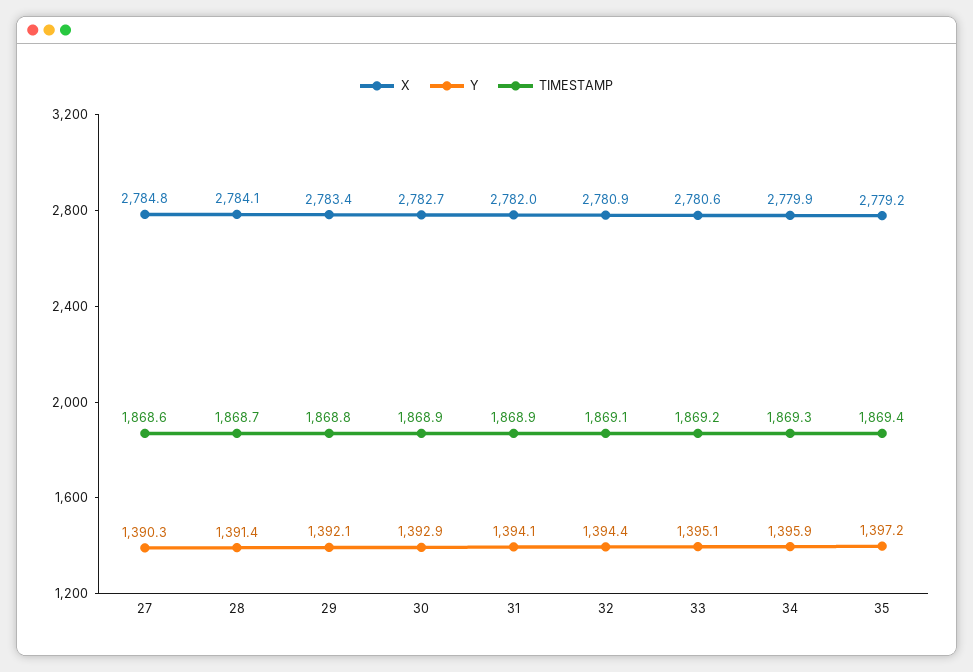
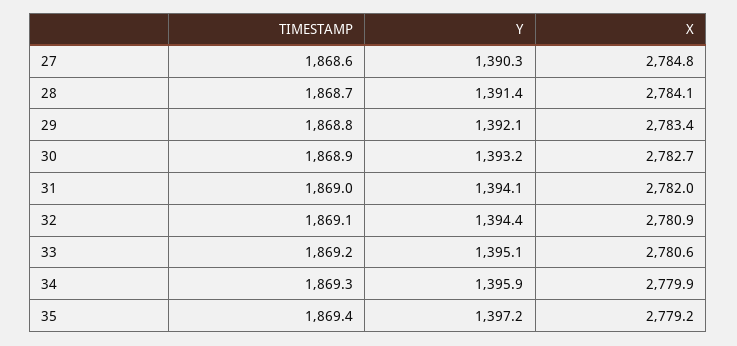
Y, 30: 1392.9 -> 1393.2
TIMESTAMP, 31: 1868.9 -> 1869

